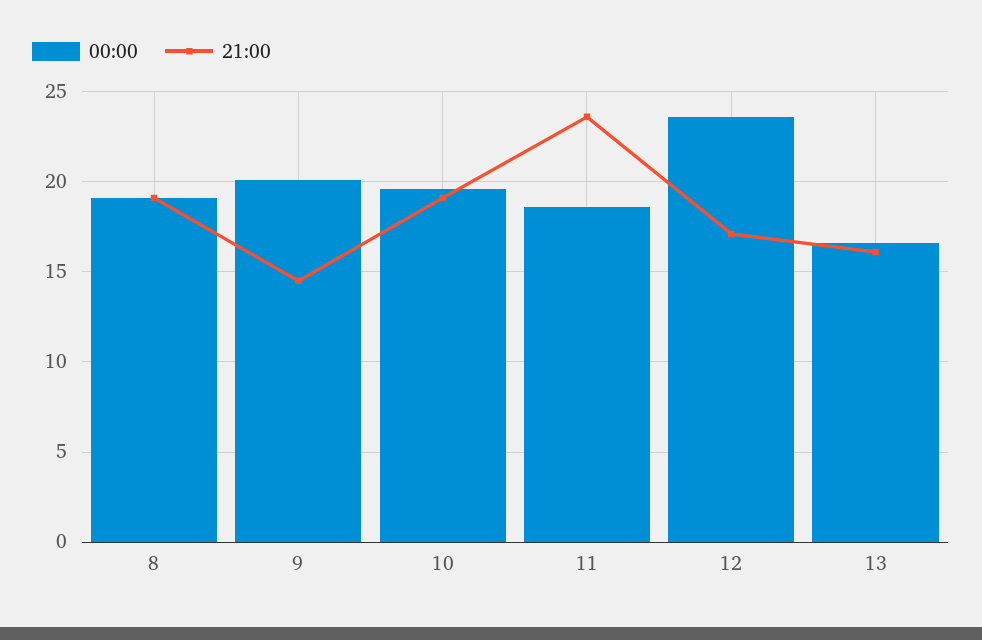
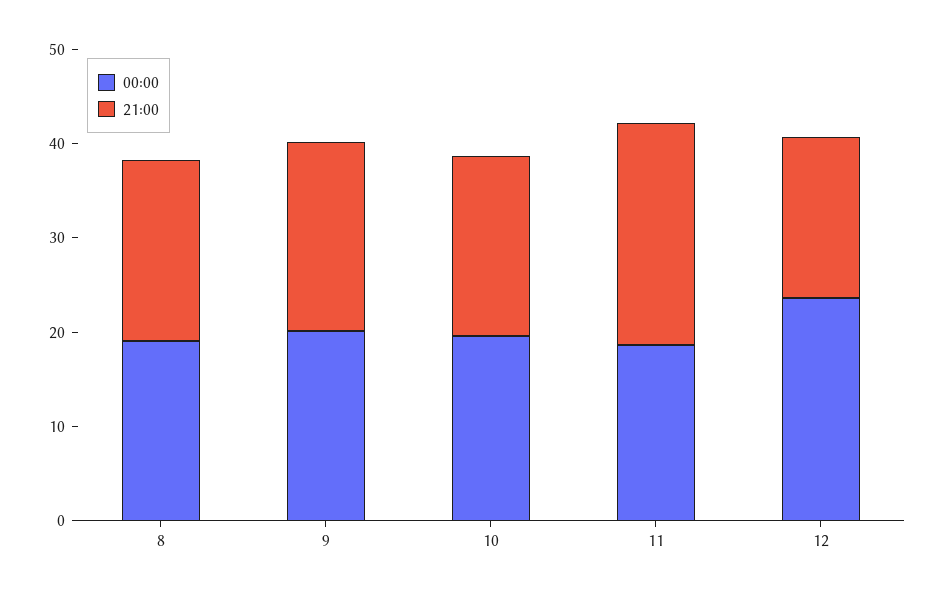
21:00, 9: 14.5 -> 20
00:00, 13: 16.5 -> none
21:00, 13: 16 -> none

